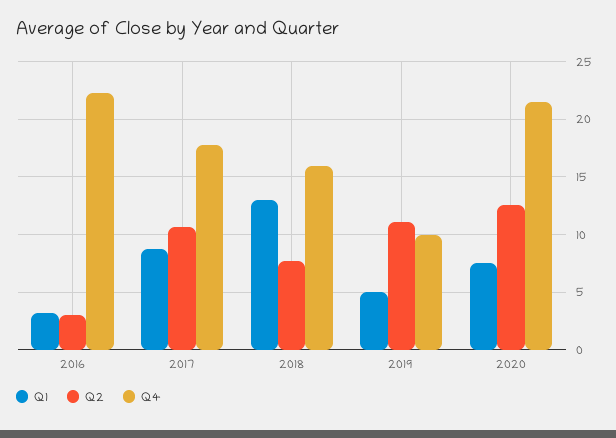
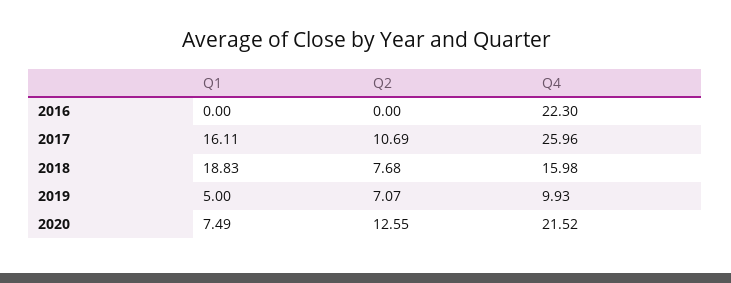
Q1, 2016: 3 -> 0
Q2, 2016: 3 -> 0
Q1, 2017: 9 -> 16.11
Q4, 2017: 18 -> 25.96
Q1, 2018: 13 -> 18.83
Q2, 2019: 11 -> 7.07

